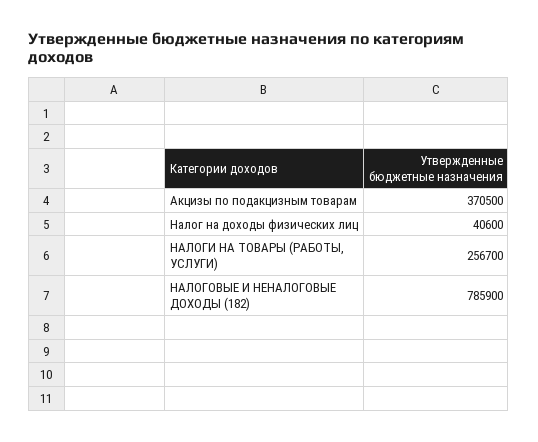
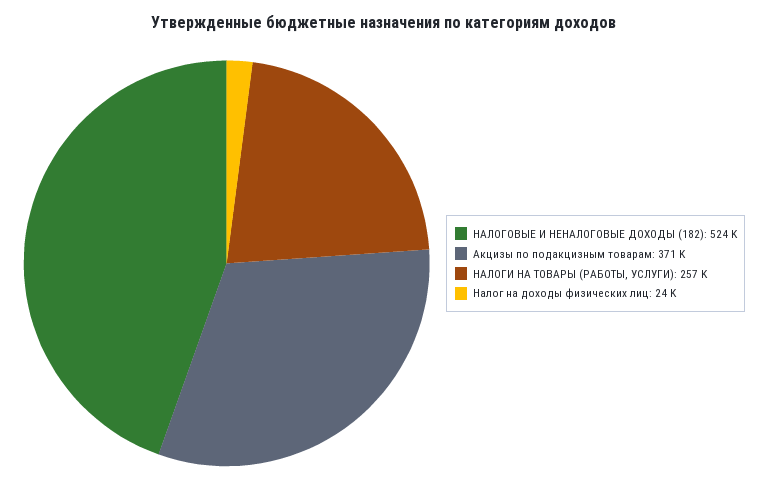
Налог на доходы физических лиц: 40600 -> 24000
НАЛОГОВЫЕ И НЕНАЛОГОВЫЕ ДОХОДЫ (182): 785900 -> 524000

